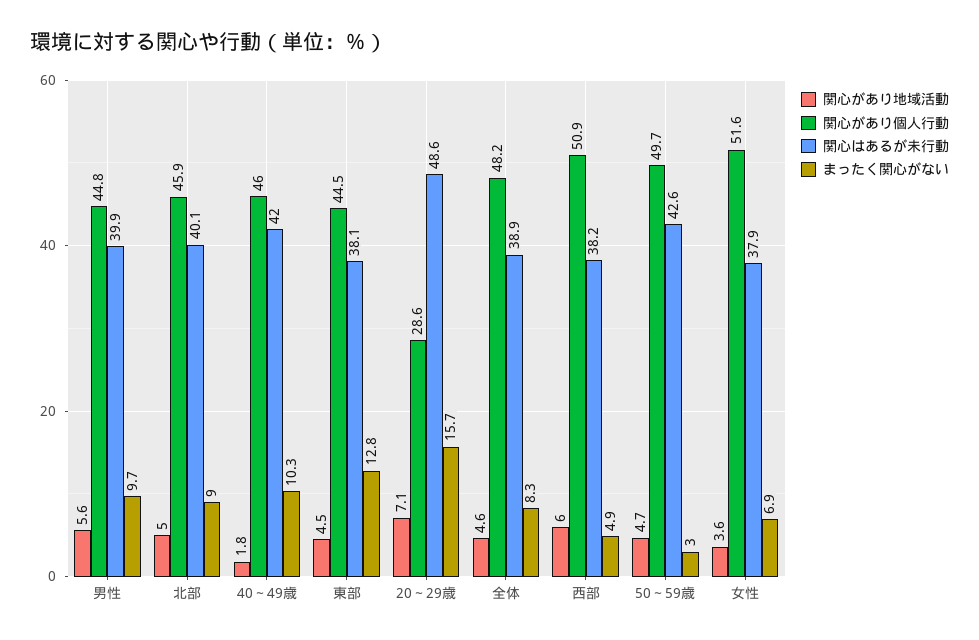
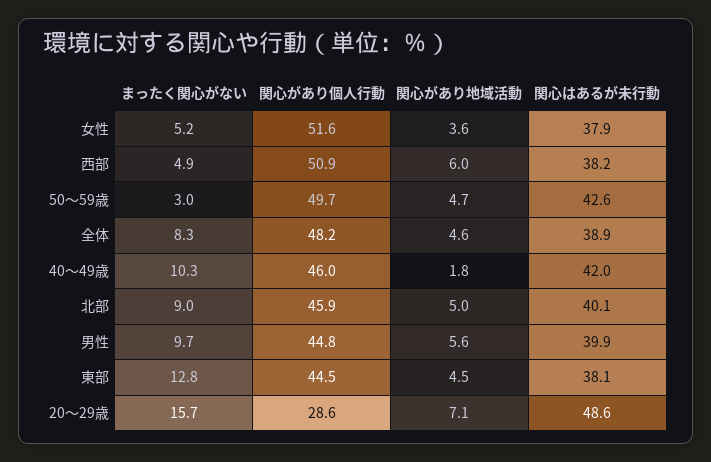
まったく関心がない, 女性: 6.9 -> 5.2

